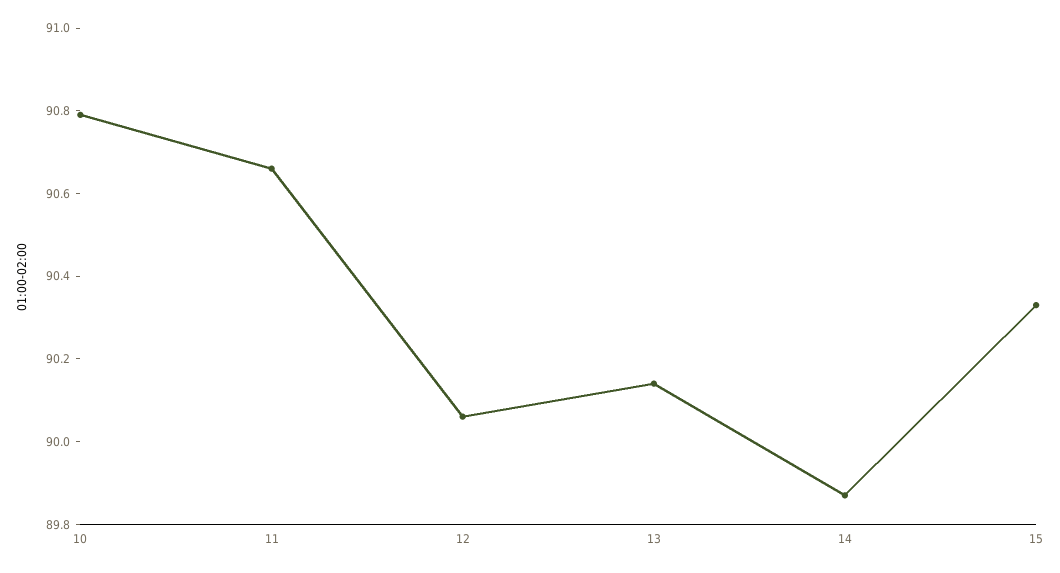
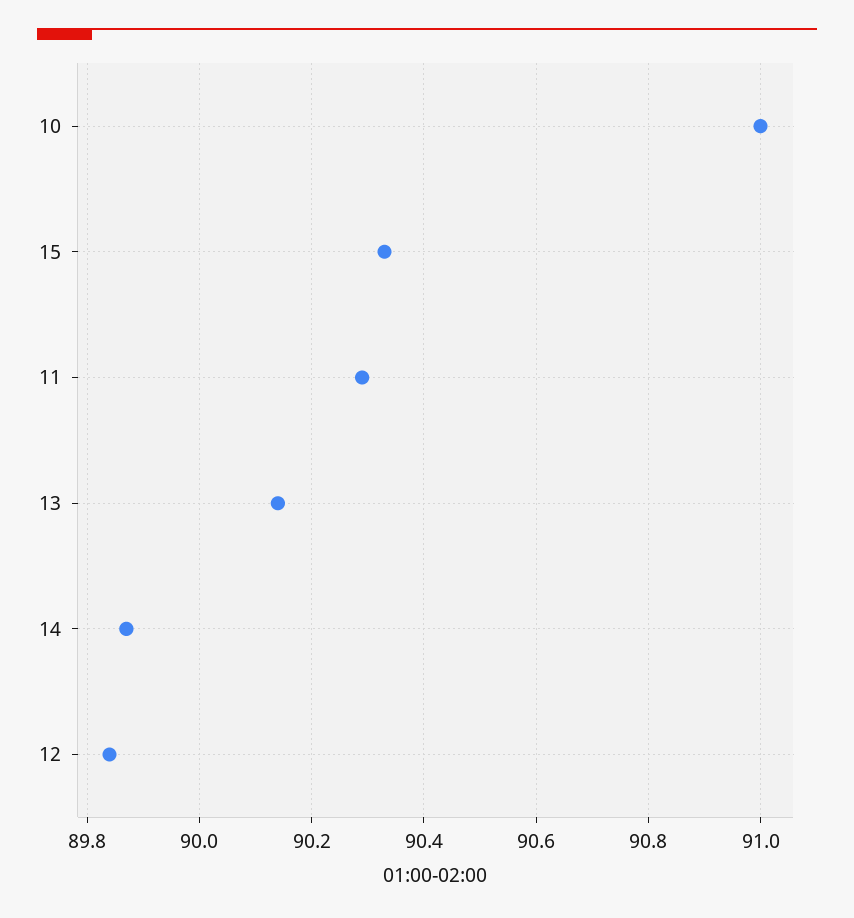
10: 90.8 -> 91
11: 90.65 -> 90.3
12: 90.05 -> 89.85

